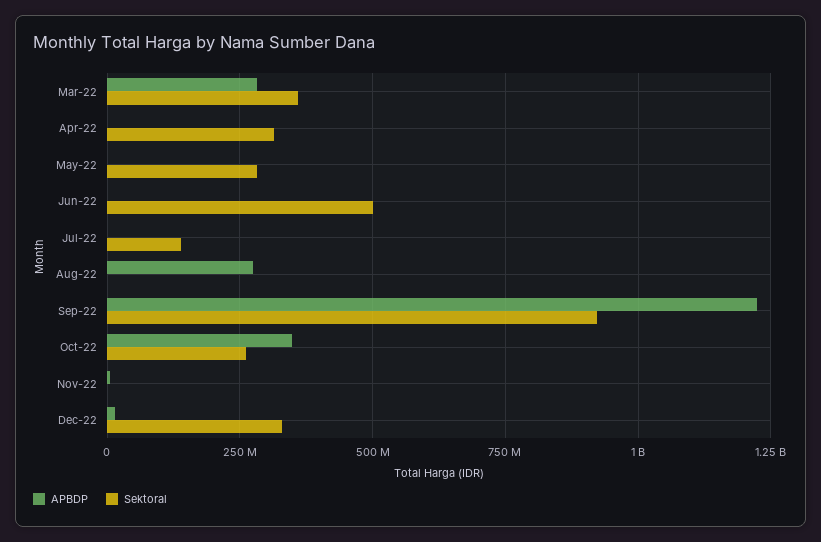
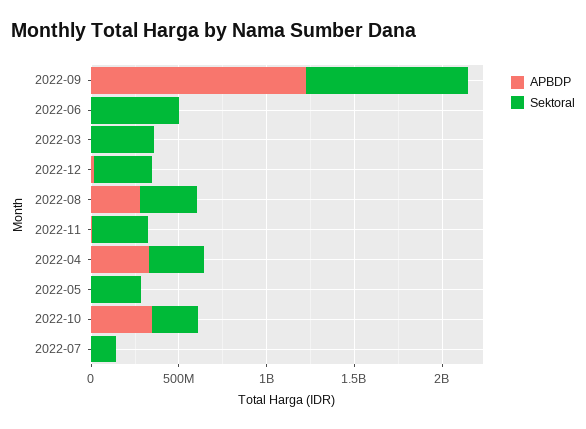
APBDP, Mar-22: 275000000 -> 0
APBDP, Apr-22: 0 -> 300000000
Sektoral, Aug-22: 0 -> 300000000
Sektoral, Nov-22: 0 -> 300000000

